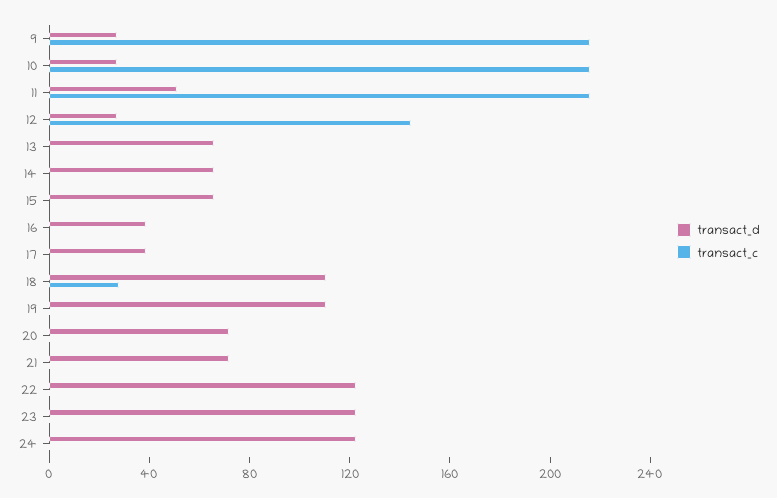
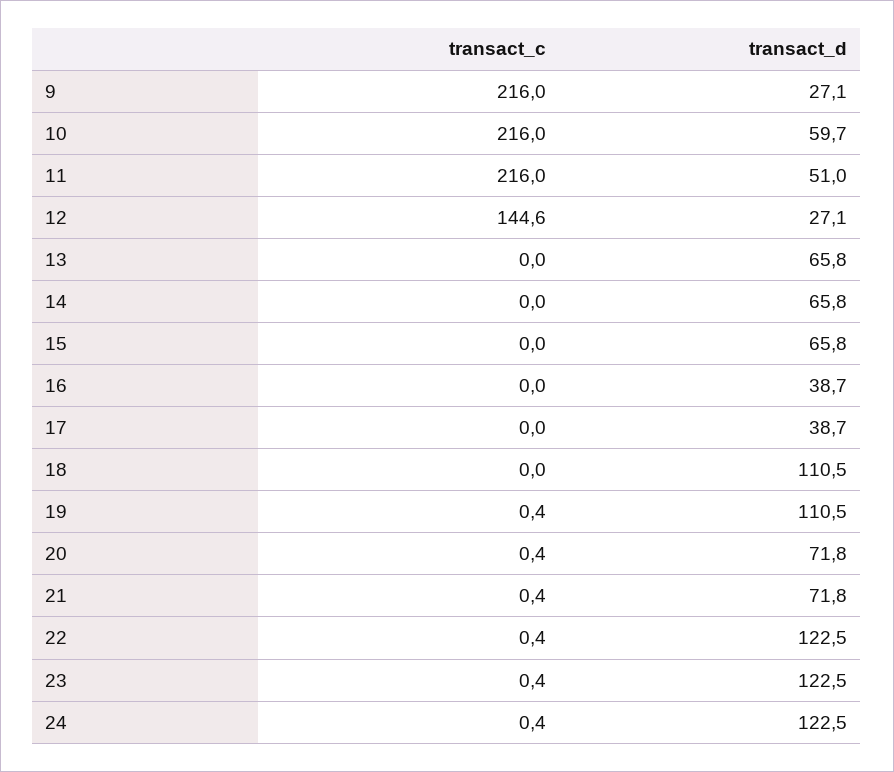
transact_d, 10: 30 -> 59.7
transact_c, 18: 30 -> 0

